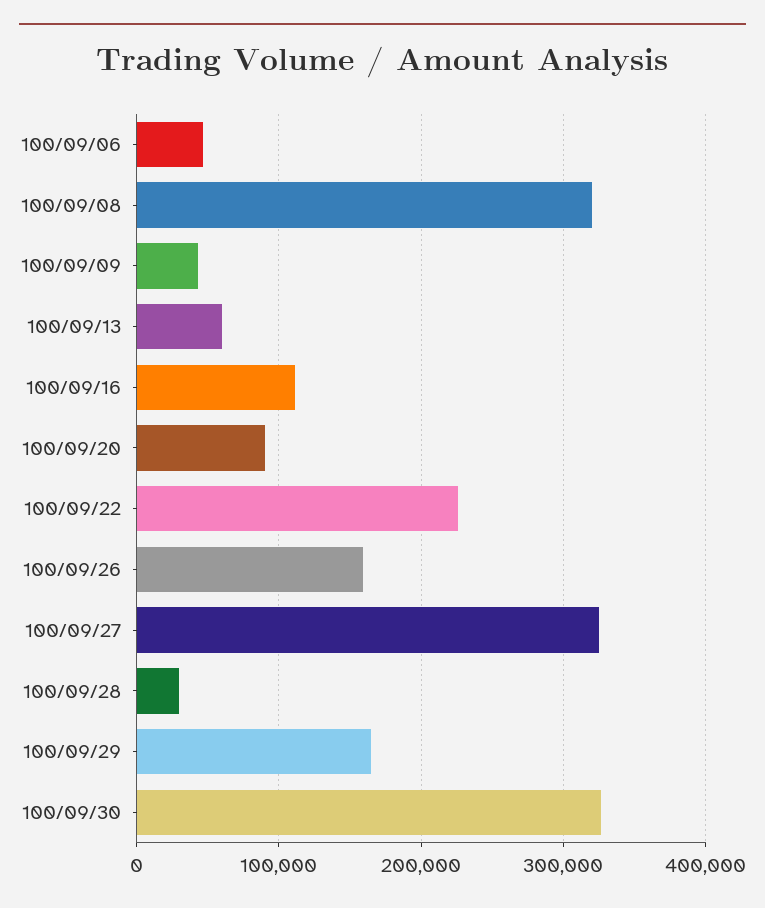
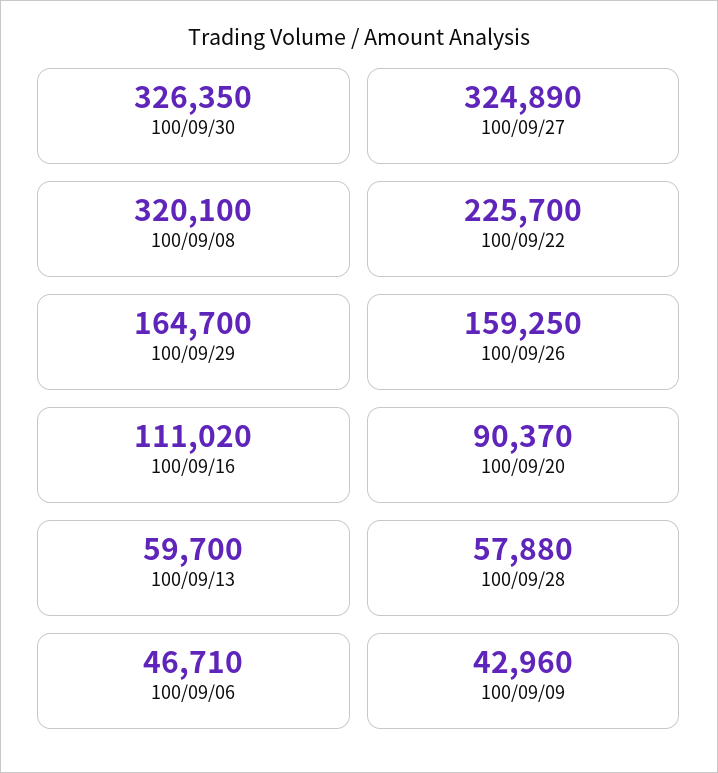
100/09/28: 30000 -> 57880

